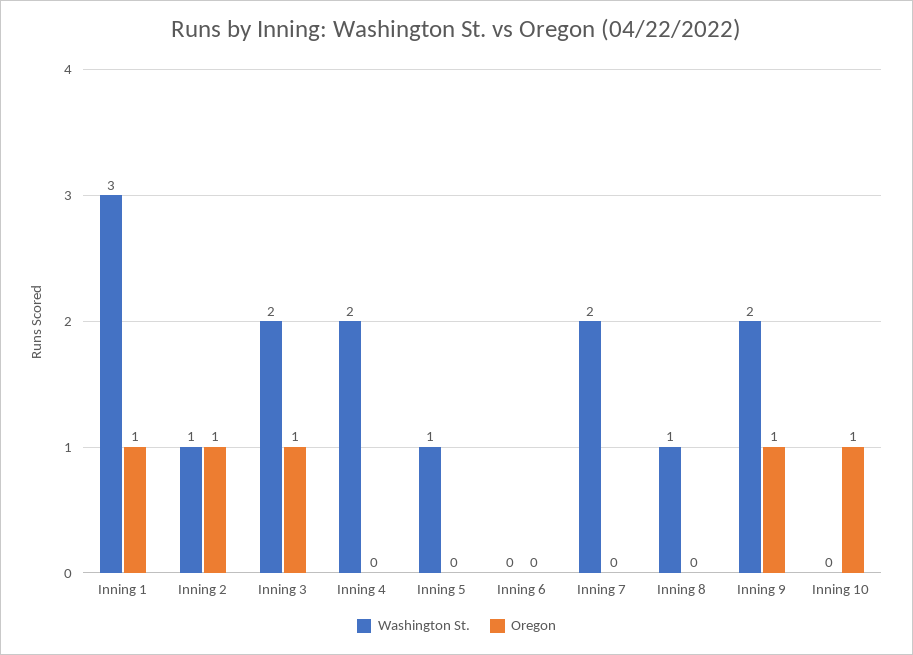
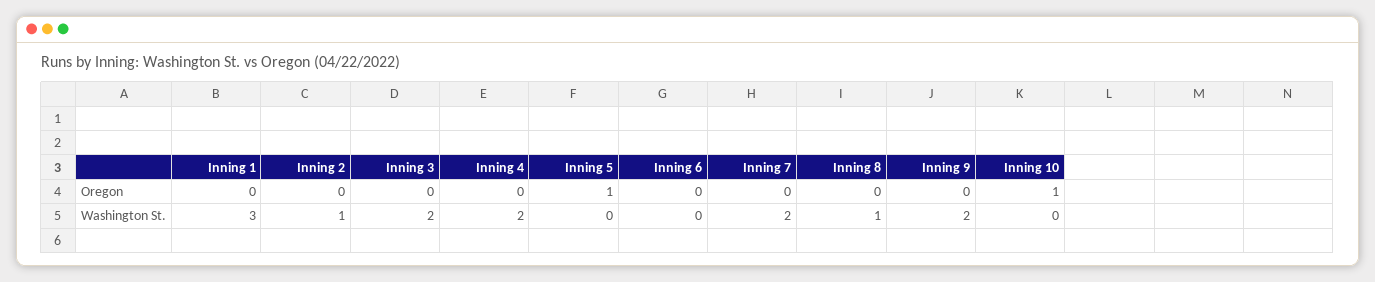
Oregon, Inning 1: 1 -> 0
Oregon, Inning 2: 1 -> 0
Oregon, Inning 3: 1 -> 0
Washington St., Inning 5: 1 -> 0
Oregon, Inning 5: 0 -> 1
Oregon, Inning 9: 1 -> 0

